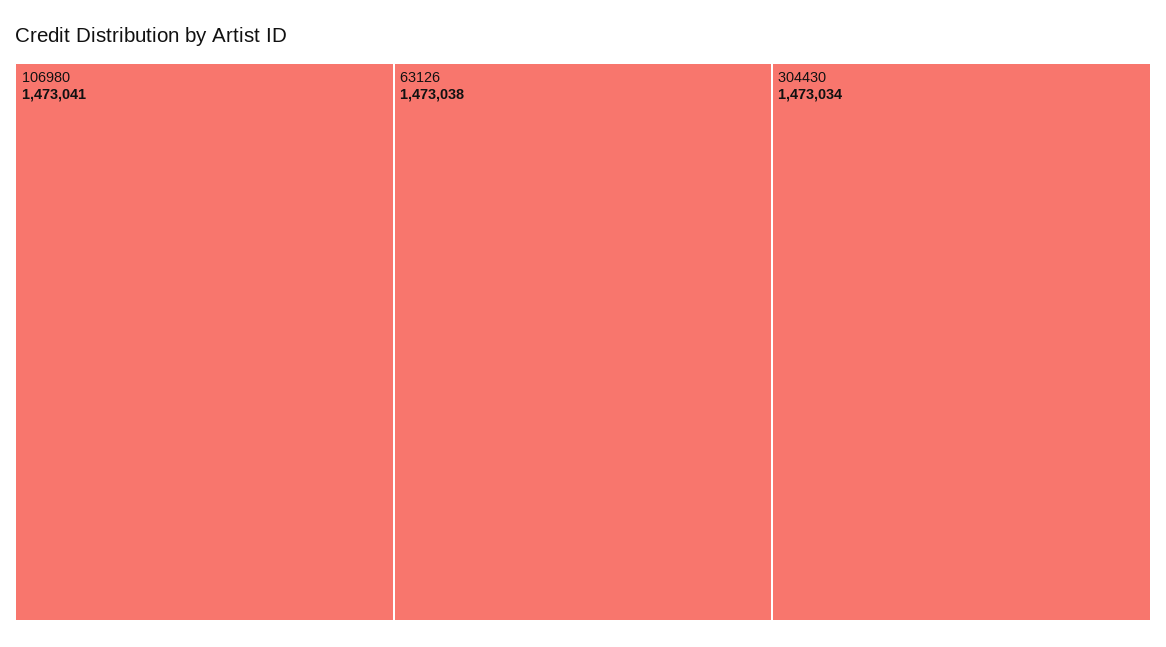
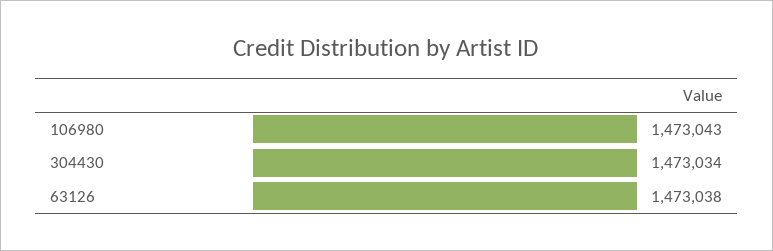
106980: 1473041 -> 1473043

